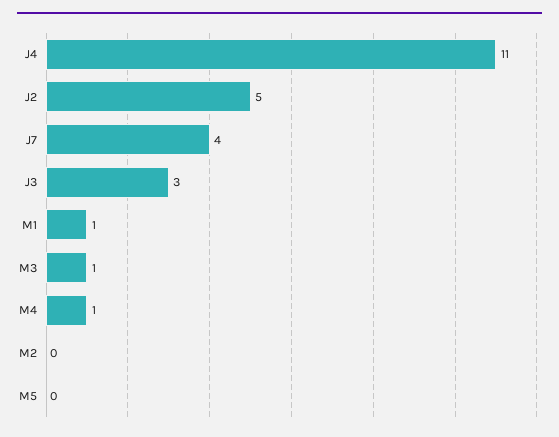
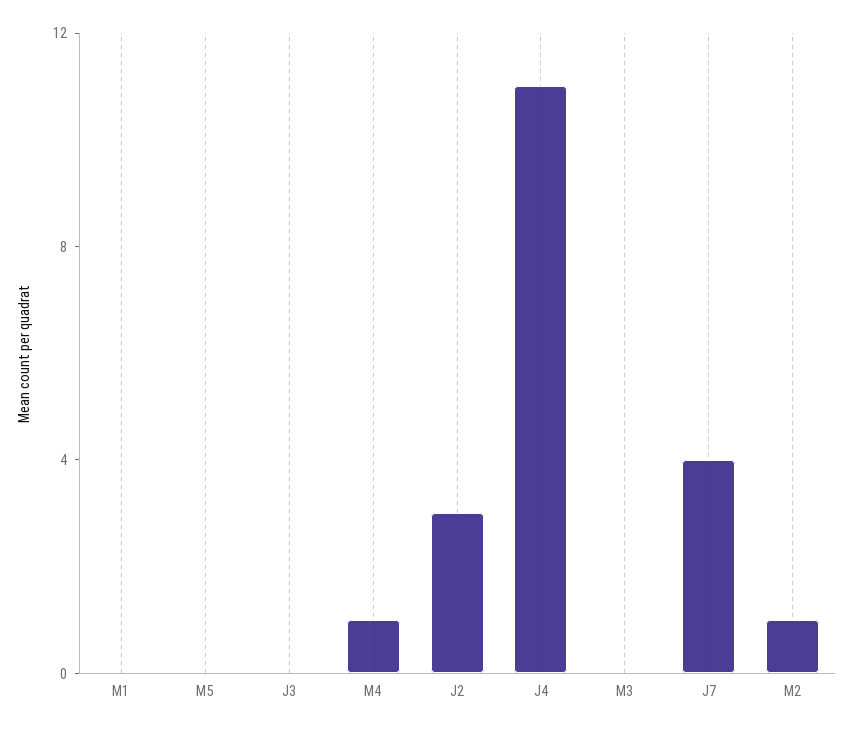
J2: 5 -> 3
J3: 3 -> 0
M1: 1 -> 0
M3: 1 -> 0
M2: 0 -> 1

